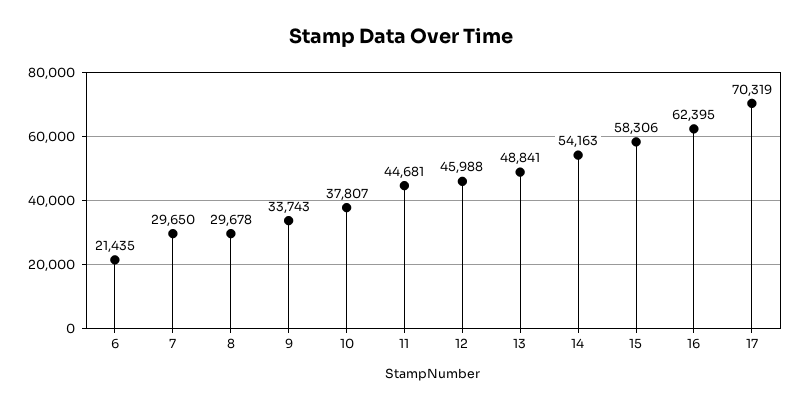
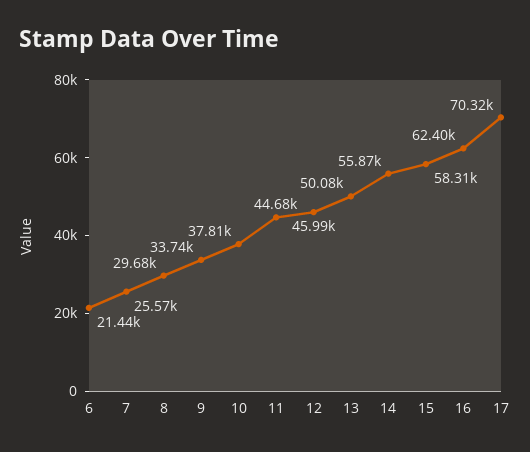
7: 29650 -> 25570
13: 48841 -> 50080
14: 54163 -> 55870

